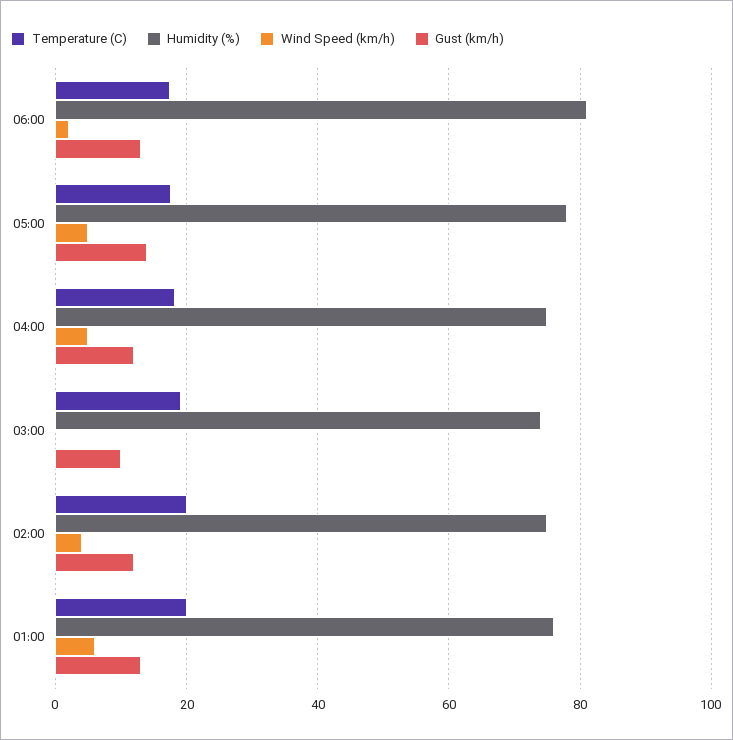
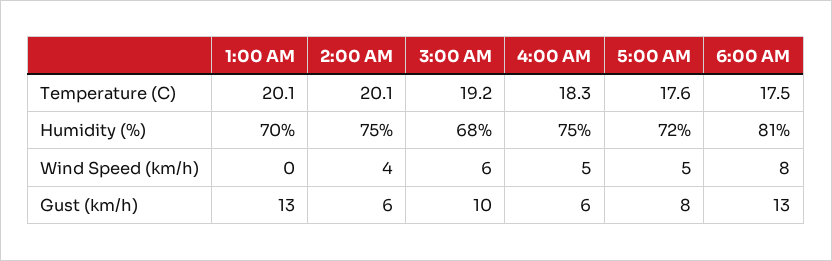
Wind Speed (km/h), 06:00: 2 -> 8
Humidity (%), 05:00: 78 -> 72
Gust (km/h), 05:00: 14 -> 8
Gust (km/h), 04:00: 12 -> 6
Humidity (%), 03:00: 74 -> 68
Wind Speed (km/h), 03:00: 0 -> 6
Gust (km/h), 02:00: 12 -> 6
Humidity (%), 01:00: 76 -> 70
Wind Speed (km/h), 01:00: 6 -> 0

